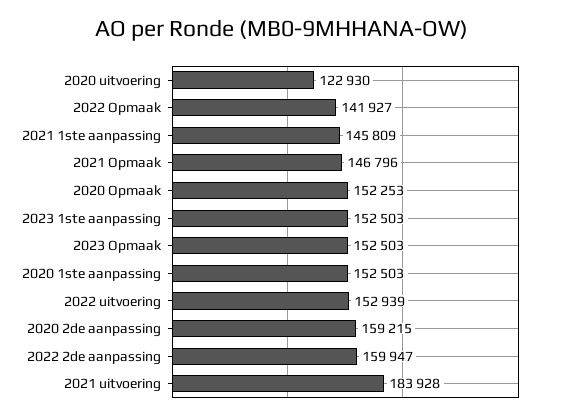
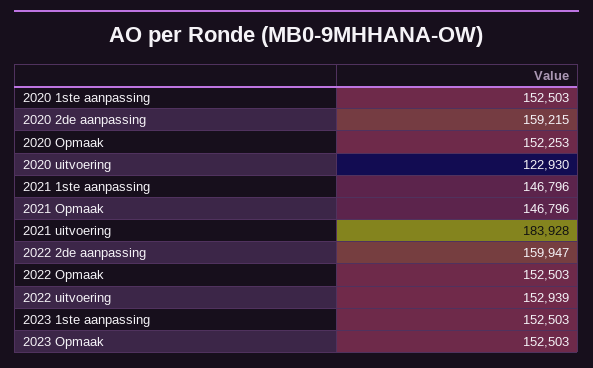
2022 Opmaak: 141927 -> 152503
2021 1ste aanpassing: 145809 -> 146796

